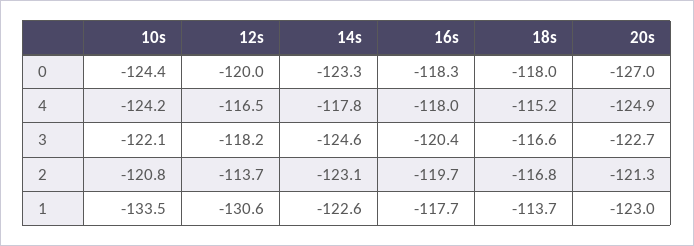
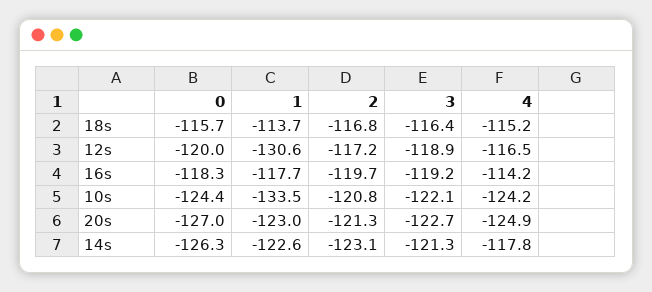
14s, 0: -123.3 -> -126.3
18s, 0: -118 -> -115.7
16s, 4: -118 -> -114.2
12s, 3: -118.2 -> -118.9
14s, 3: -124.6 -> -121.3
16s, 3: -120.4 -> -119.2
18s, 3: -116.6 -> -116.4
12s, 2: -113.7 -> -117.2

